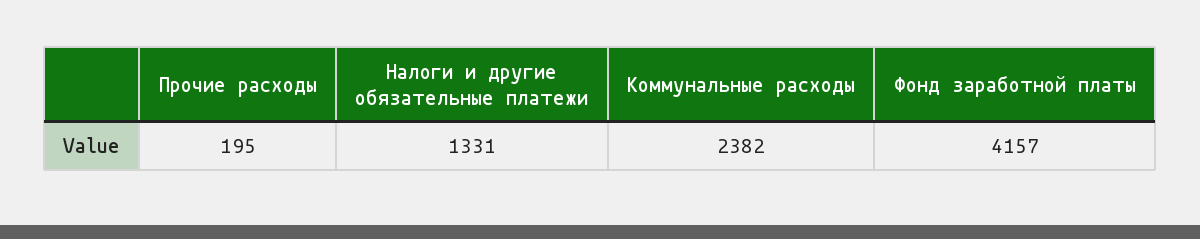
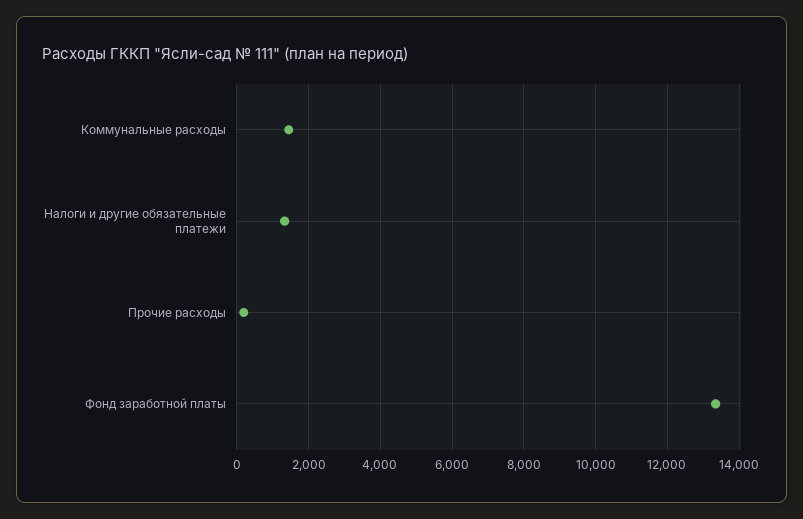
Коммунальные расходы: 2382 -> 1400
Фонд заработной платы: 4157 -> 13400

